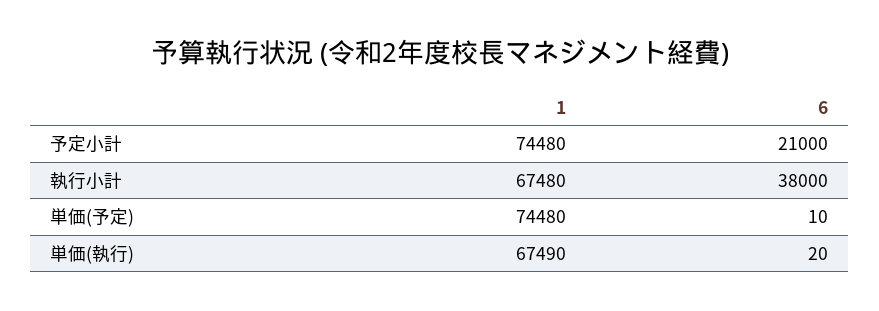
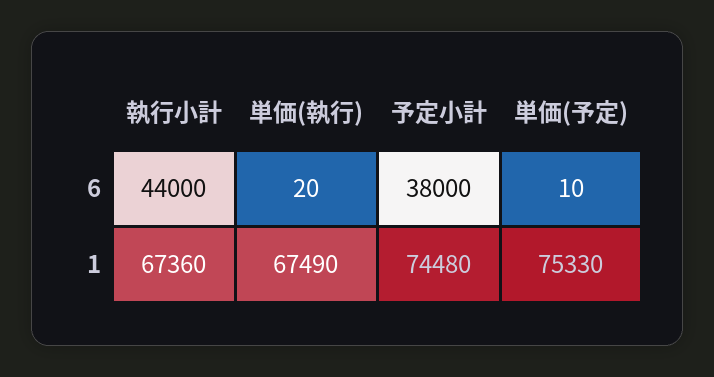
6, 予定小計: 21000 -> 38000
1, 執行小計: 67480 -> 67360
6, 執行小計: 38000 -> 44000
1, 単価(予定): 74480 -> 75330

